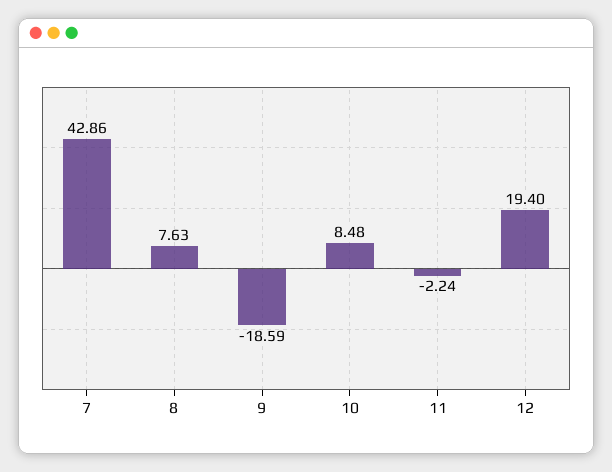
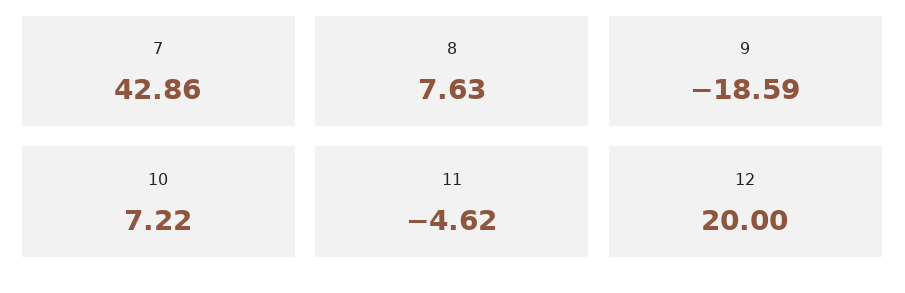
10: 8.48 -> 7.22
11: -2.24 -> -4.62
12: 19.4 -> 20

